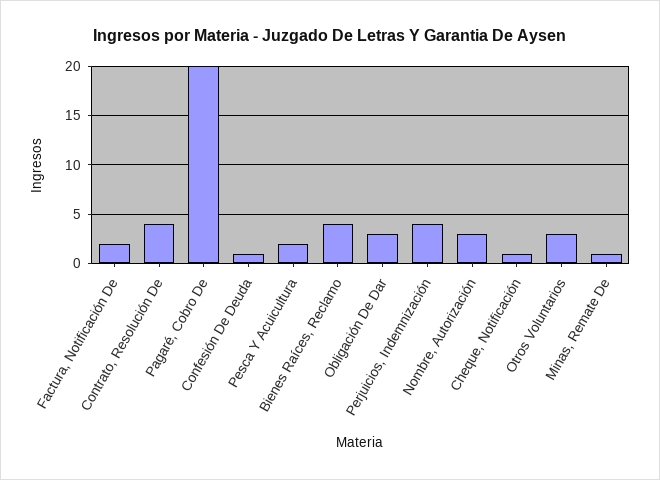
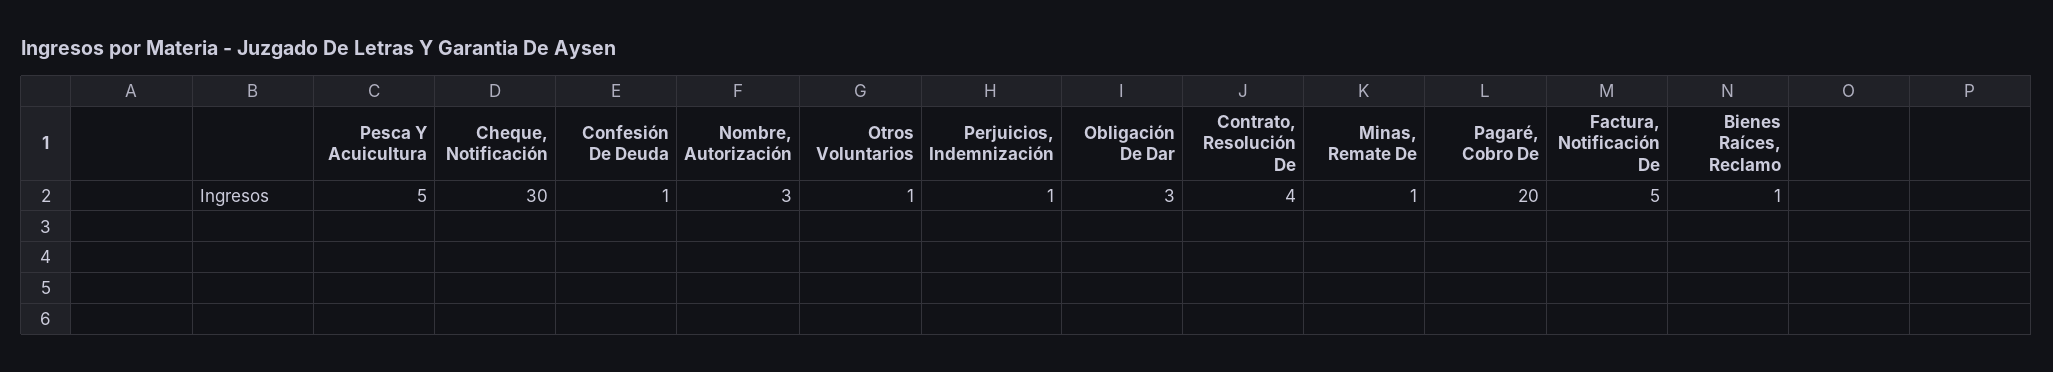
Factura, Notificación De: 2 -> 5
Pesca Y Acuicultura: 2 -> 5
Bienes Raíces, Reclamo: 4 -> 1
Perjuicios, Indemnización: 4 -> 1
Cheque, Notificación: 1 -> 30
Otros Voluntarios: 3 -> 1

